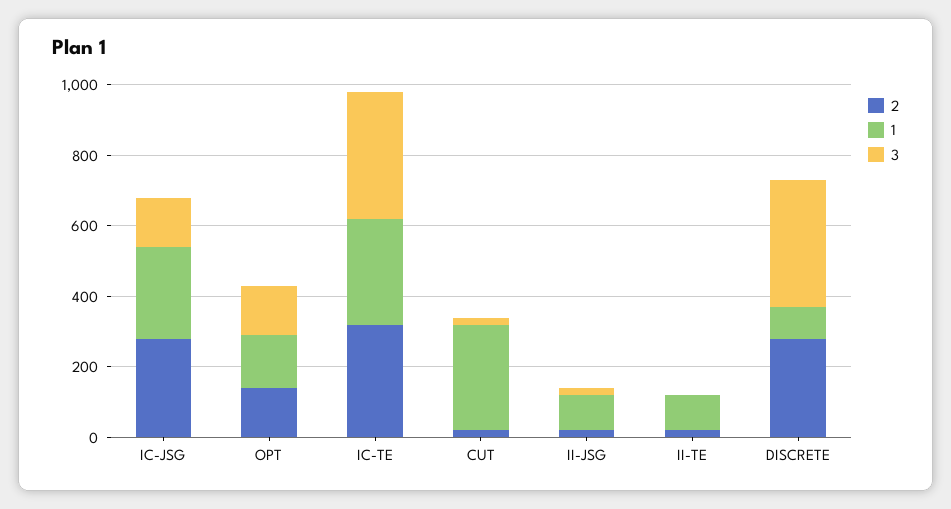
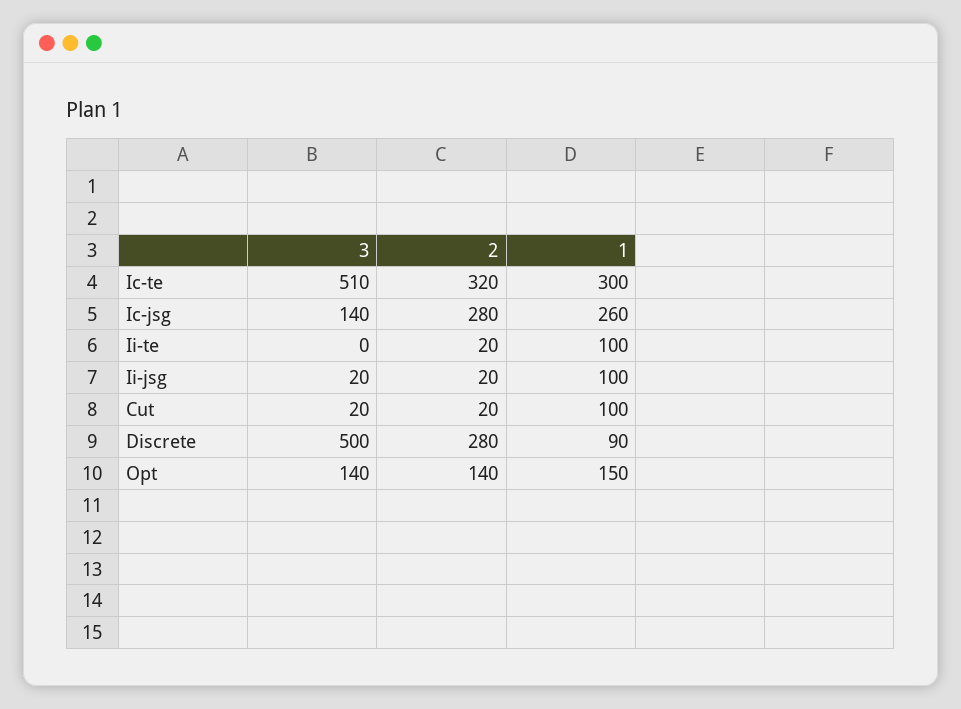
3, IC-TE: 350 -> 510
1, CUT: 300 -> 100
3, DISCRETE: 350 -> 500

